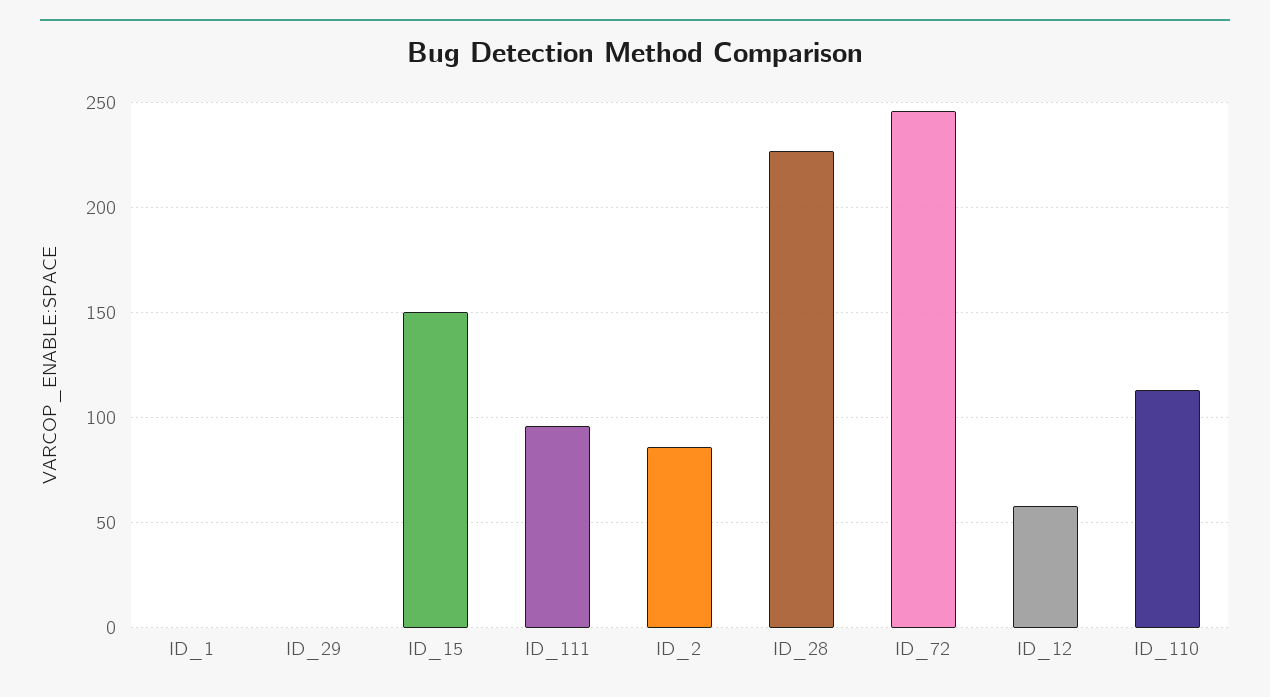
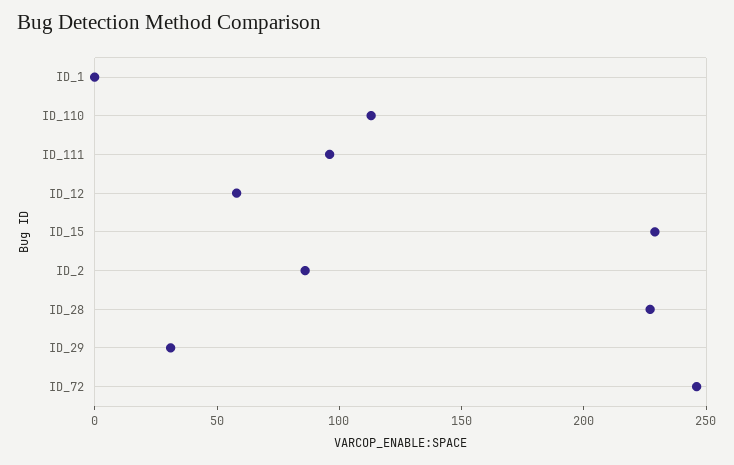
ID_29: 0 -> 30
ID_15: 150 -> 230

